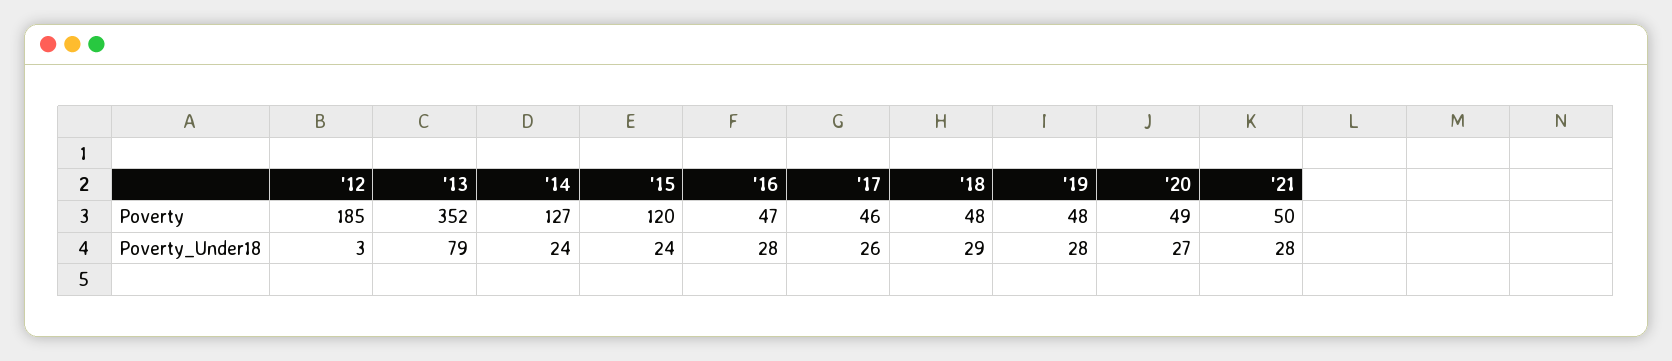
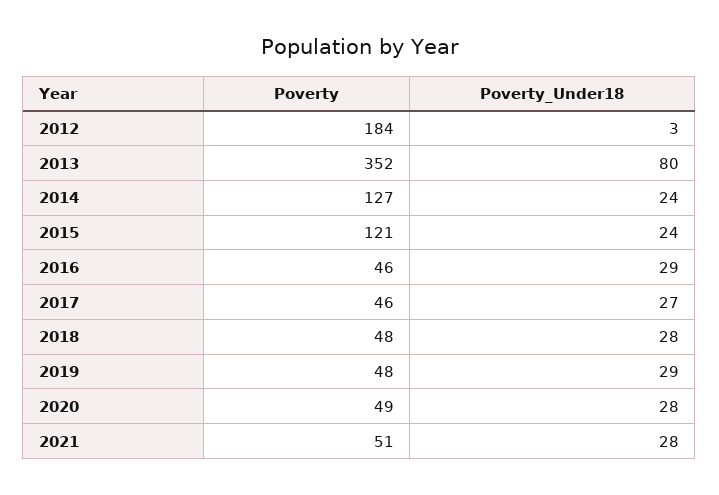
'12, Poverty: 185 -> 184
'15, Poverty: 120 -> 121
'16, Poverty: 47 -> 46
'21, Poverty: 50 -> 51
'13, Poverty_Under18: 79 -> 80
'16, Poverty_Under18: 28 -> 29
'17, Poverty_Under18: 26 -> 27
'18, Poverty_Under18: 29 -> 28
'19, Poverty_Under18: 28 -> 29
'20, Poverty_Under18: 27 -> 28

